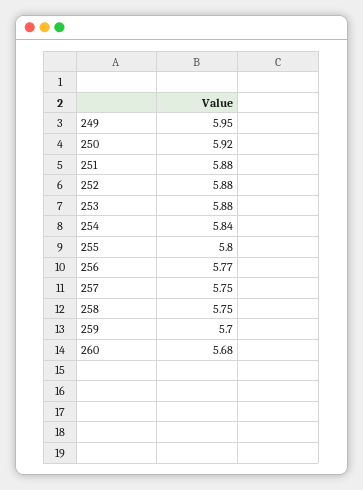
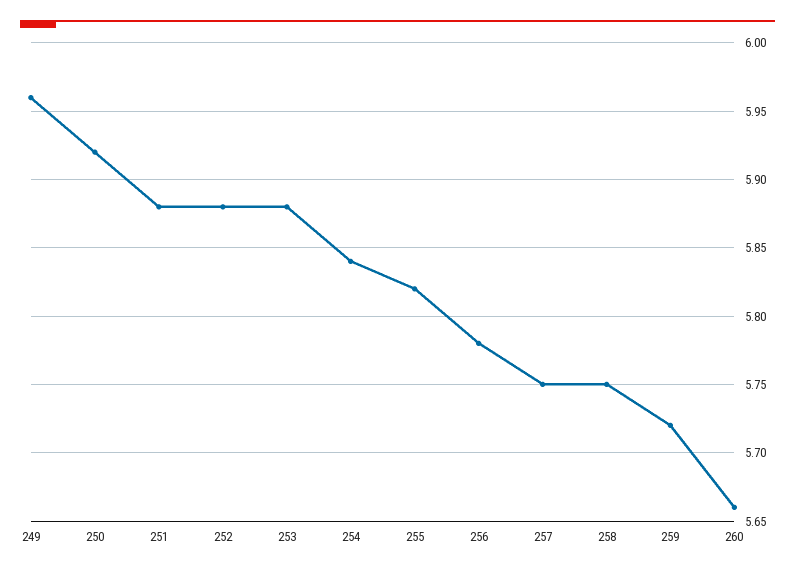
249: 5.95 -> 5.96
255: 5.8 -> 5.82
256: 5.77 -> 5.78
259: 5.7 -> 5.72
260: 5.68 -> 5.66

